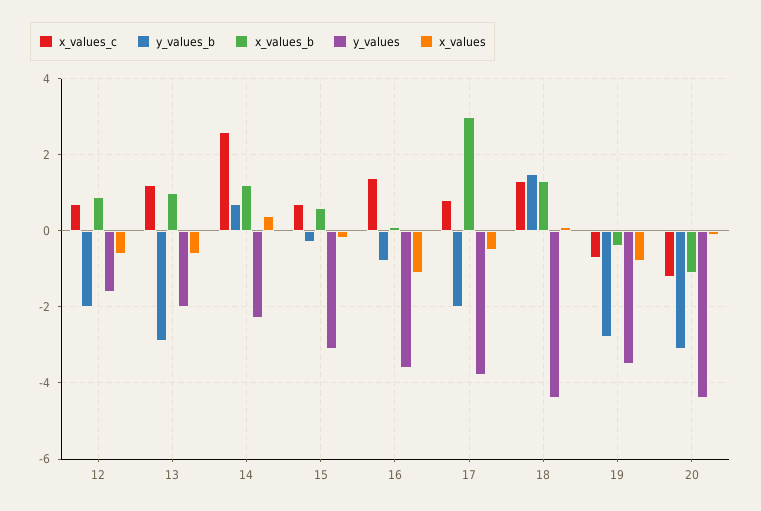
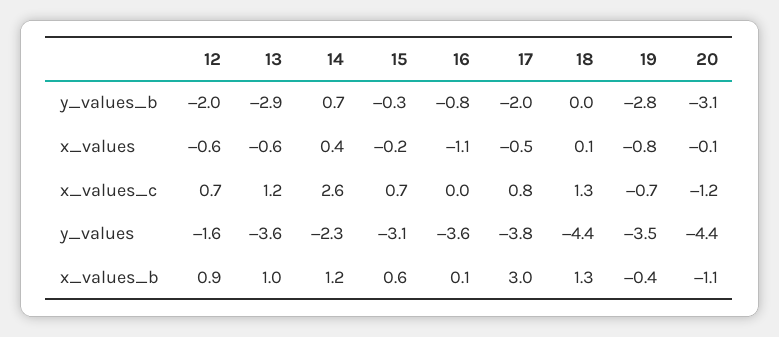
y_values, 13: -2 -> -3.6
x_values_c, 16: 1.5 -> 0
y_values_b, 18: 1.5 -> 0

